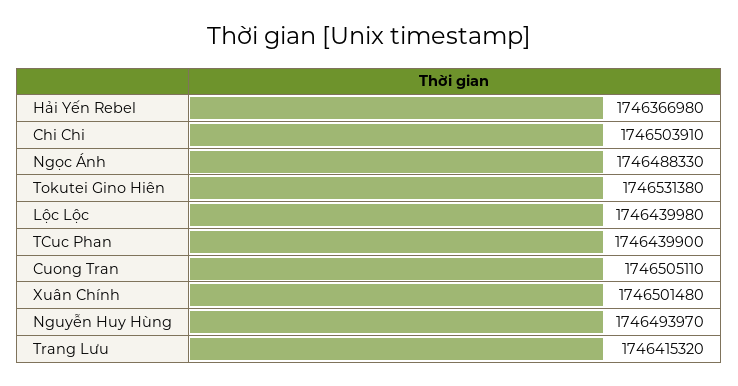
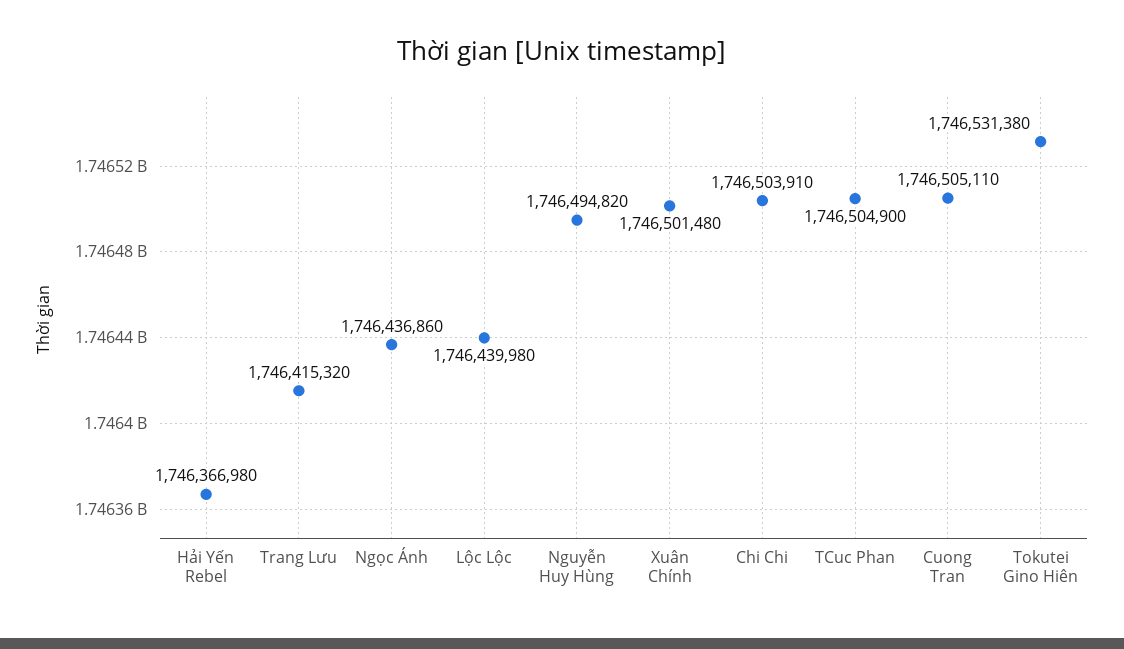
Ngọc Ánh: 1746488330 -> 1746436860
TCuc Phan: 1746439900 -> 1746504900
Nguyễn Huy Hùng: 1746493970 -> 1746494820

